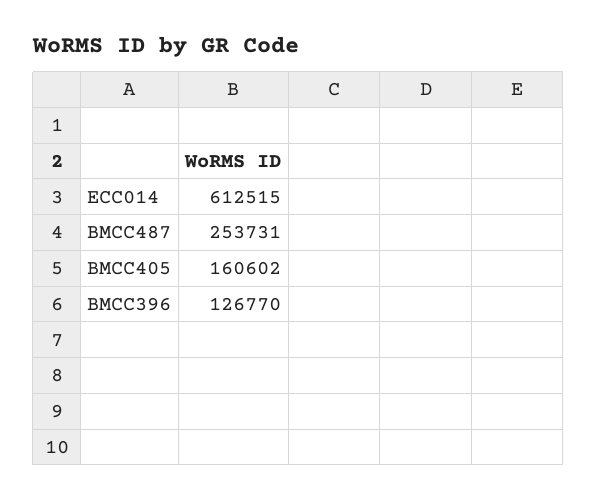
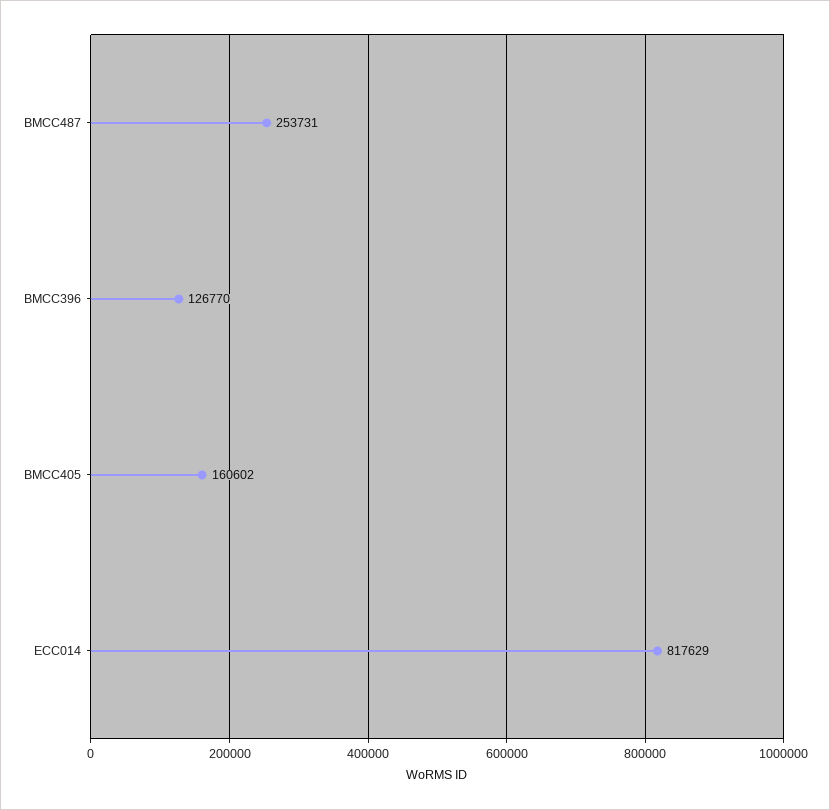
ECC014: 612515 -> 817629

